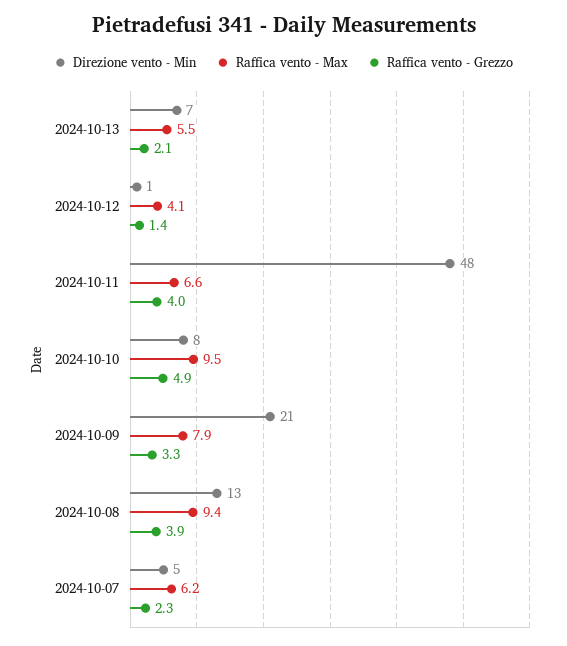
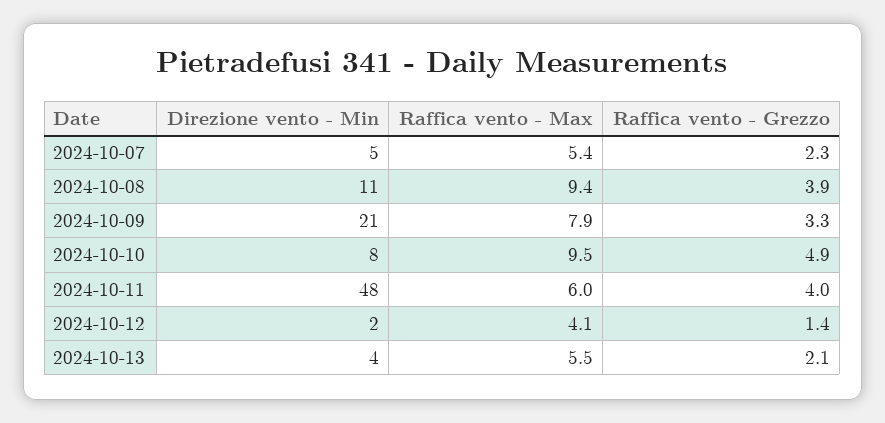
Direzione vento - Min, 2024-10-13: 7 -> 4
Direzione vento - Min, 2024-10-12: 1 -> 2
Raffica vento - Max, 2024-10-11: 6.6 -> 6
Direzione vento - Min, 2024-10-08: 13 -> 11
Raffica vento - Max, 2024-10-07: 6.2 -> 5.4

